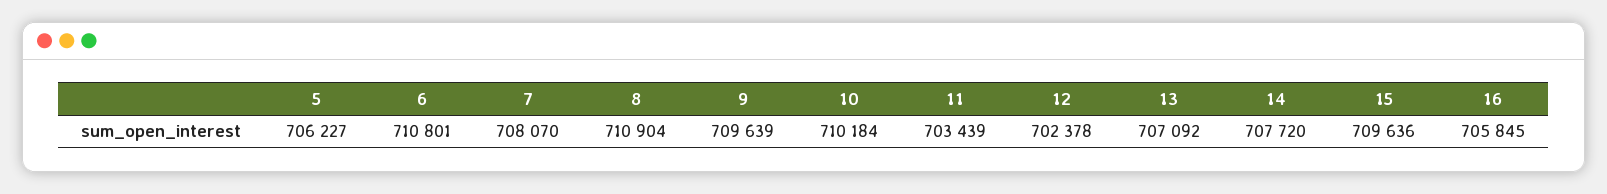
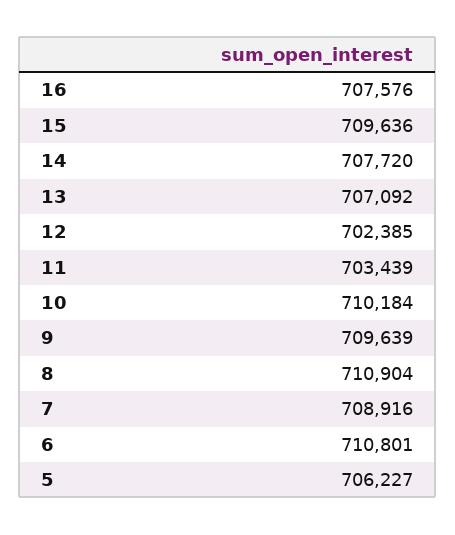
7: 708070 -> 708916
12: 702378 -> 702385
16: 705845 -> 707576

